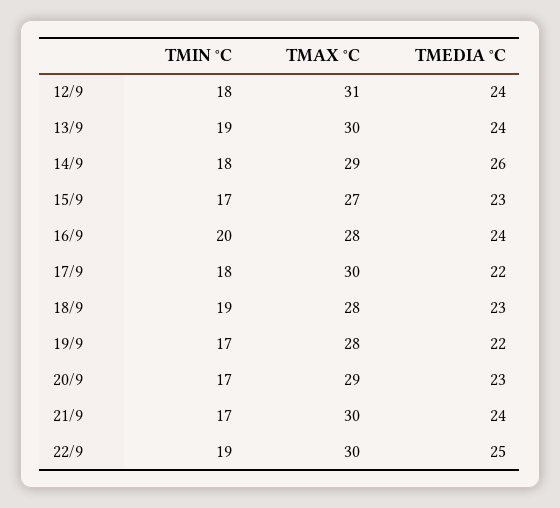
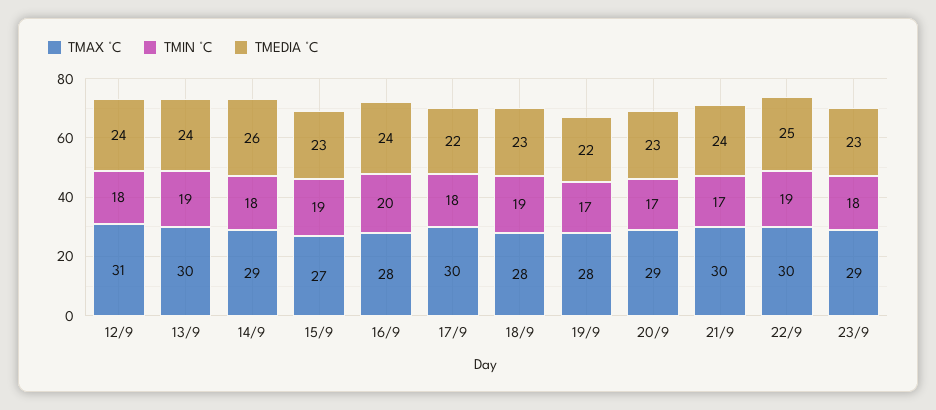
TMIN °C, 15/9: 17 -> 19
TMAX °C, 23/9: none -> 29
TMIN °C, 23/9: none -> 18
TMEDIA °C, 23/9: none -> 23

